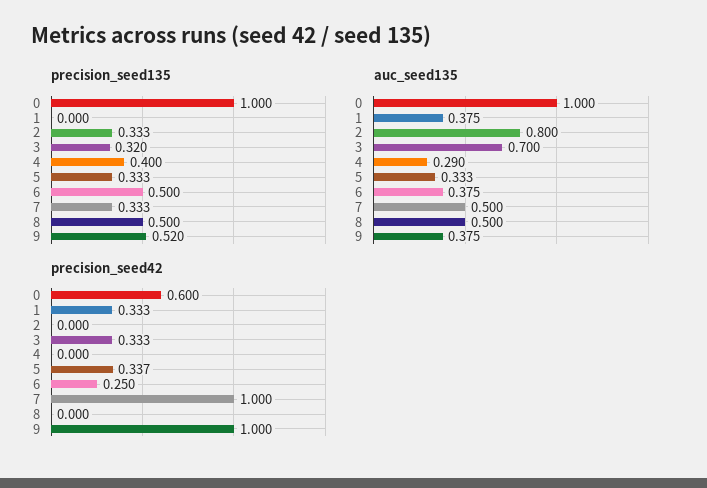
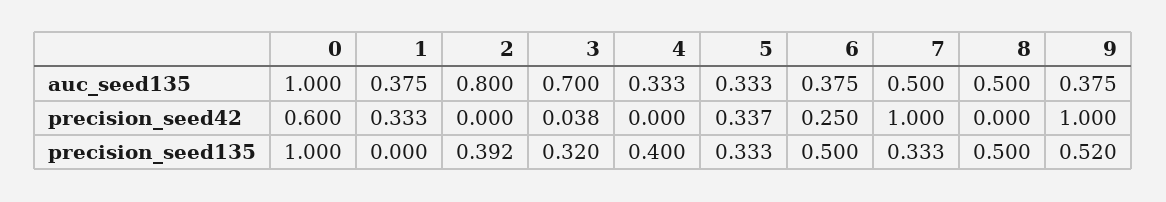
precision_seed135, 2: 0.333 -> 0.392
auc_seed135, 4: 0.29 -> 0.333
precision_seed42, 3: 0.333 -> 0.038

